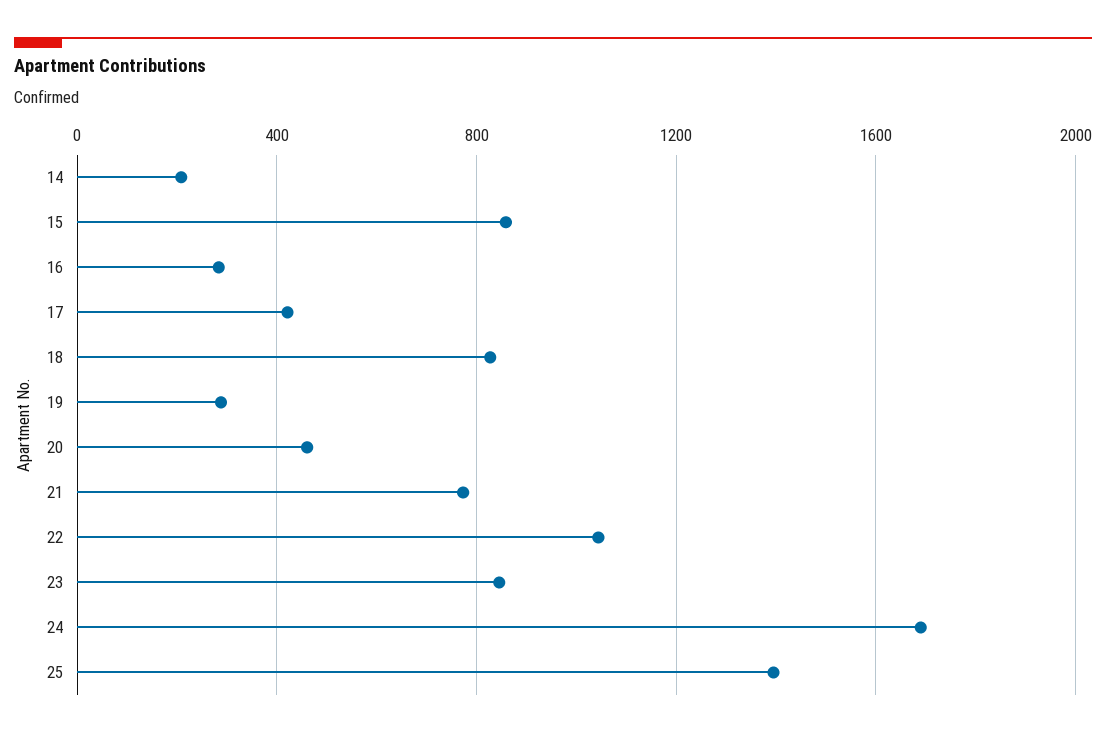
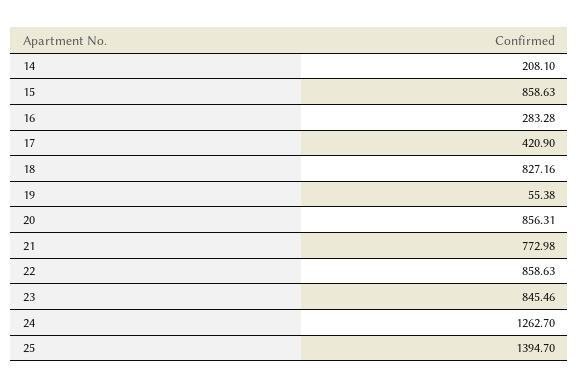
19: 300 -> 55.38
20: 450 -> 856.31
22: 1050 -> 858.63
24: 1700 -> 1262.7

